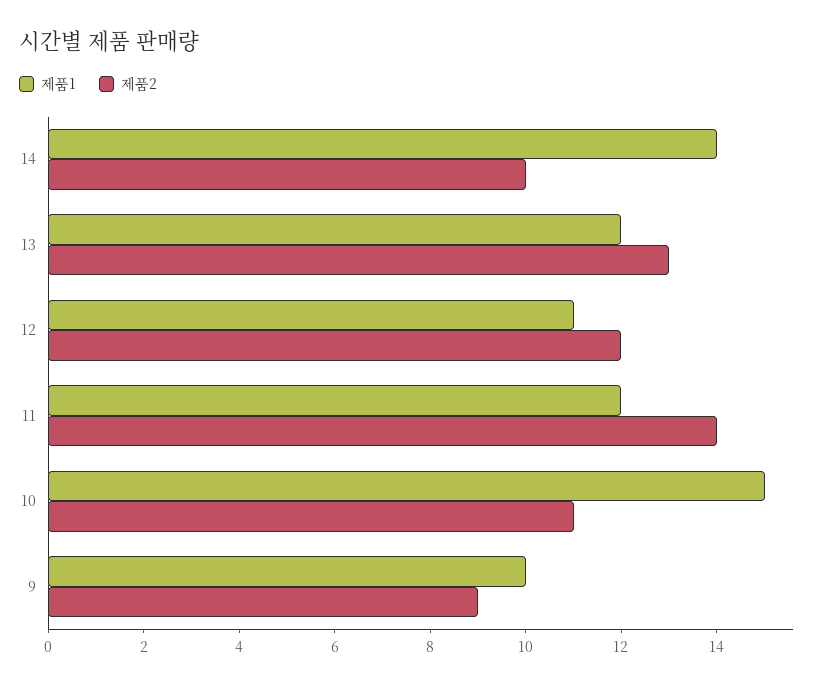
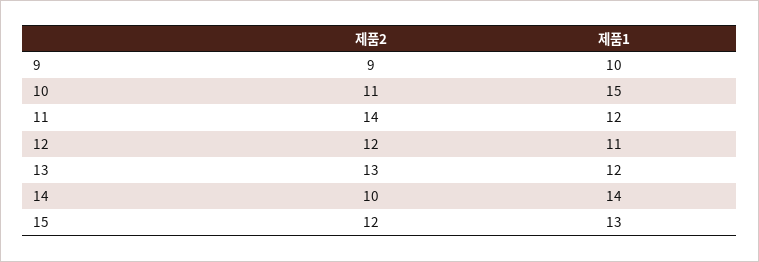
제품2, 15: none -> 12
제품1, 15: none -> 13

